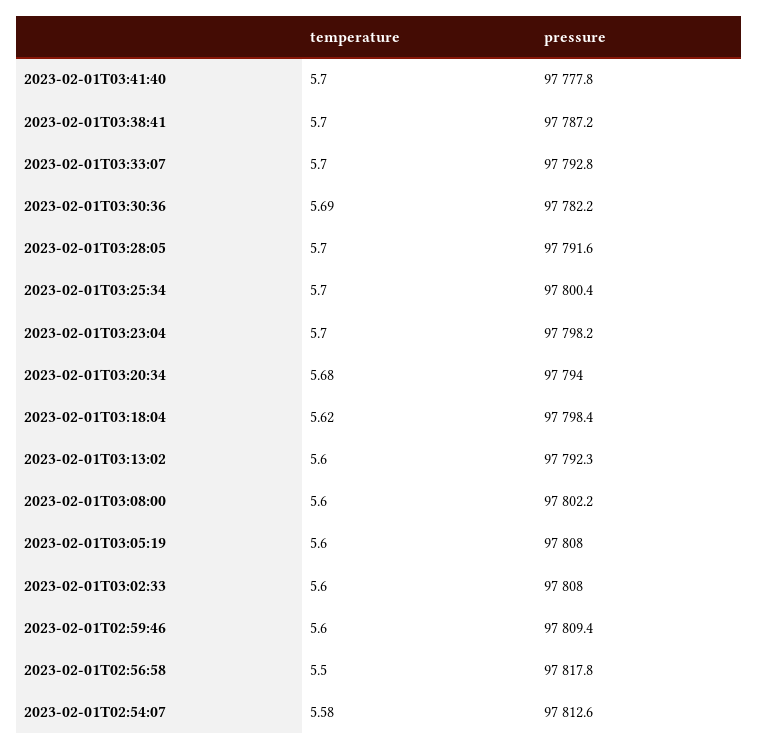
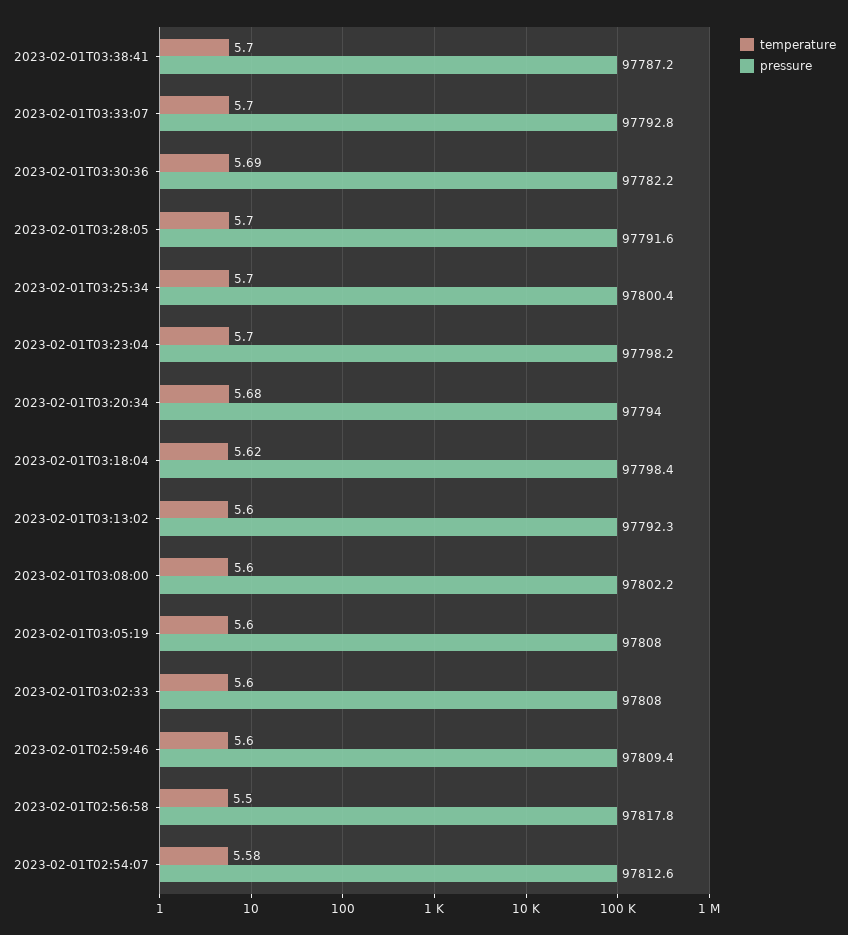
temperature, 2023-02-01T03:41:40: 5.7 -> none
pressure, 2023-02-01T03:41:40: 97777.8 -> none

